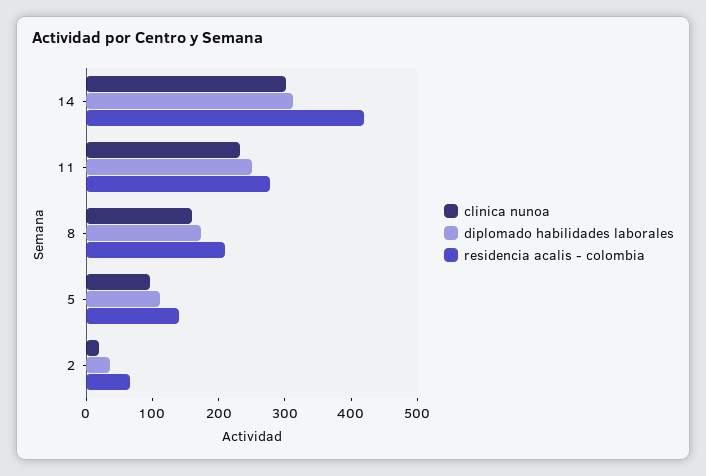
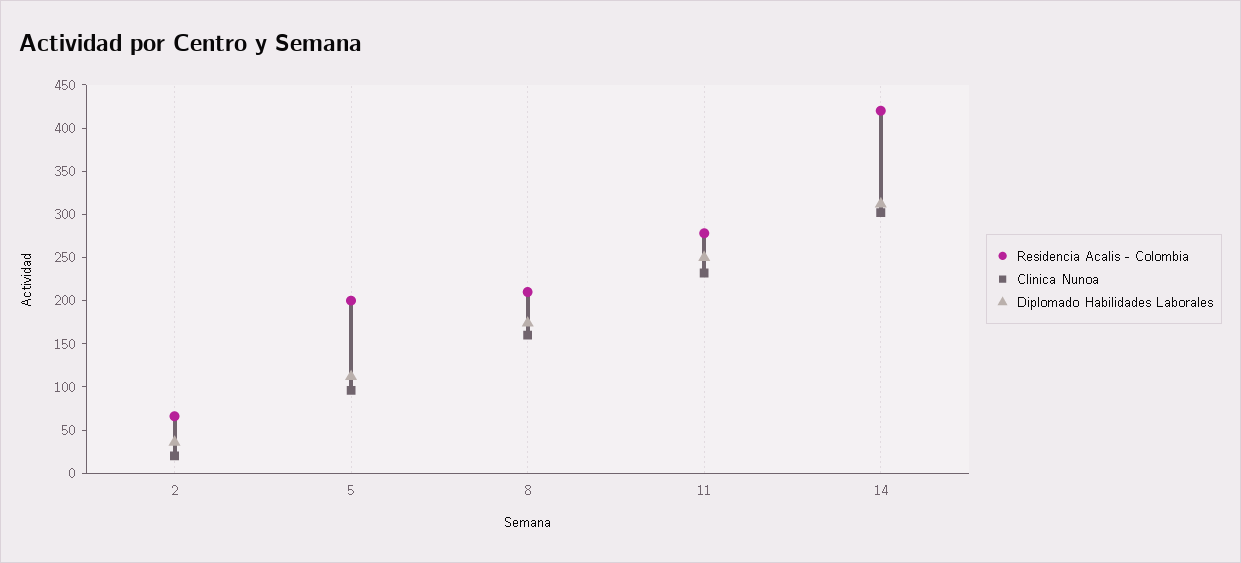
residencia acalis - colombia, 5: 140 -> 200

